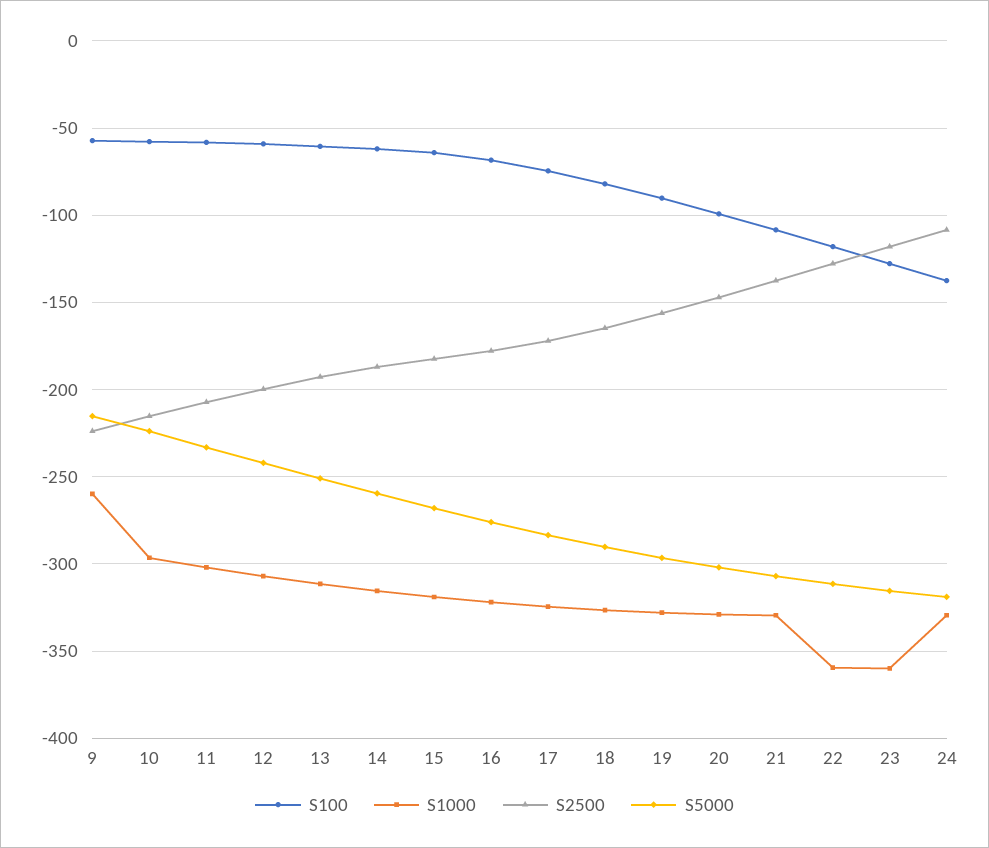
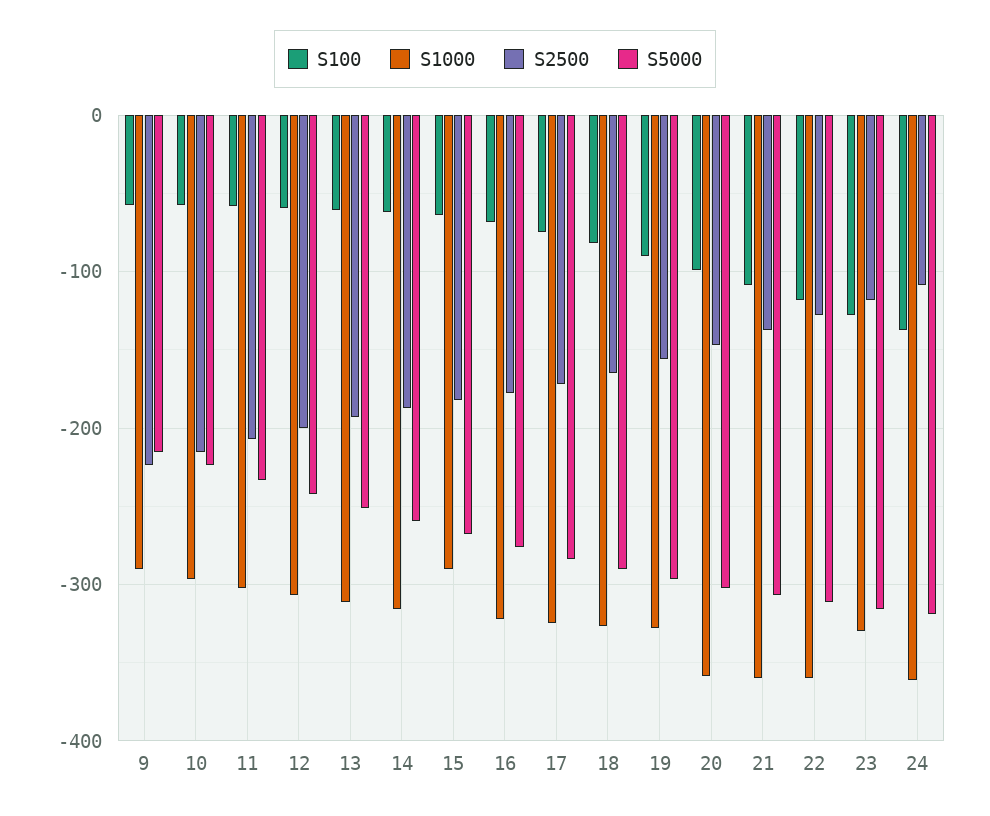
S1000, 9: -260 -> -290
S1000, 15: -320 -> -290
S1000, 20: -330 -> -360
S1000, 21: -330 -> -360
S1000, 23: -360 -> -330
S1000, 24: -330 -> -360

